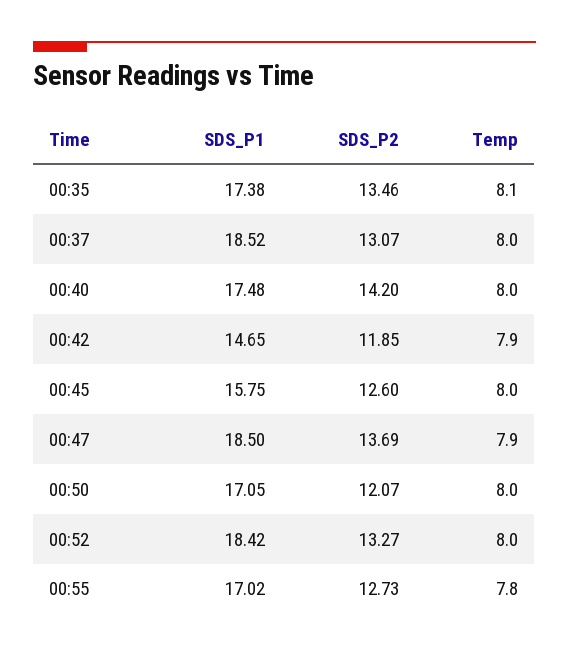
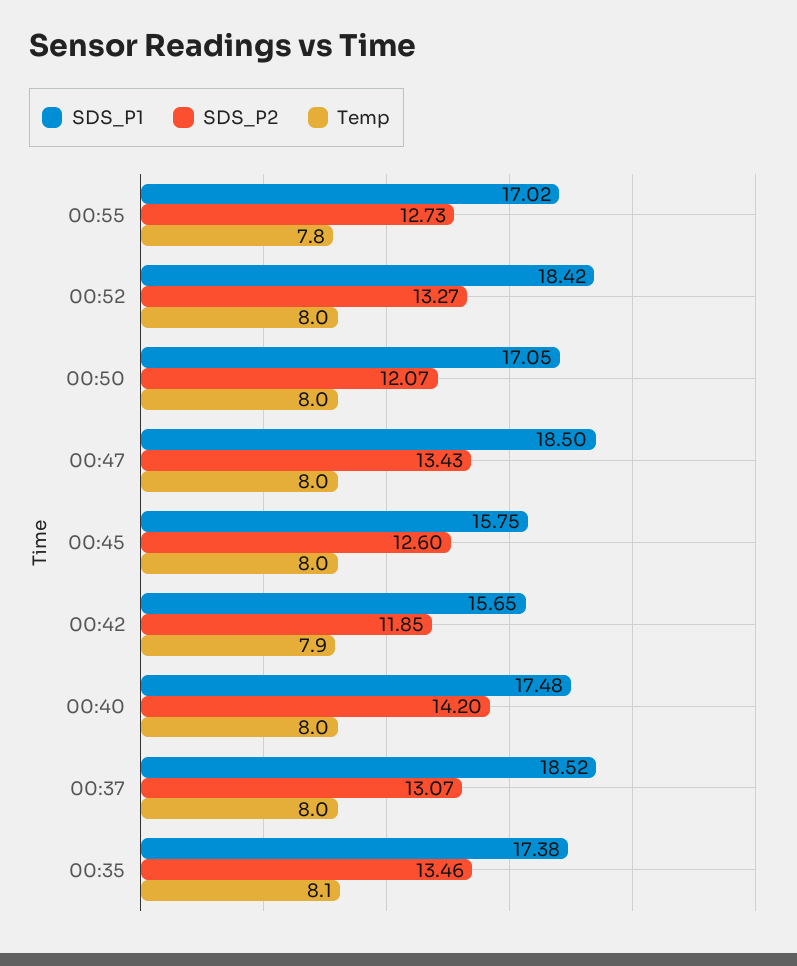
SDS_P1, 00:42: 14.65 -> 15.65
SDS_P2, 00:47: 13.69 -> 13.43
Temp, 00:47: 7.9 -> 8

